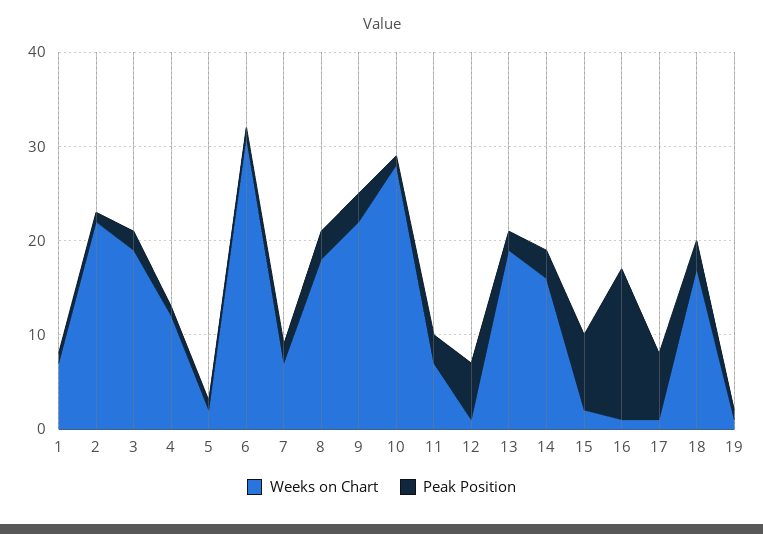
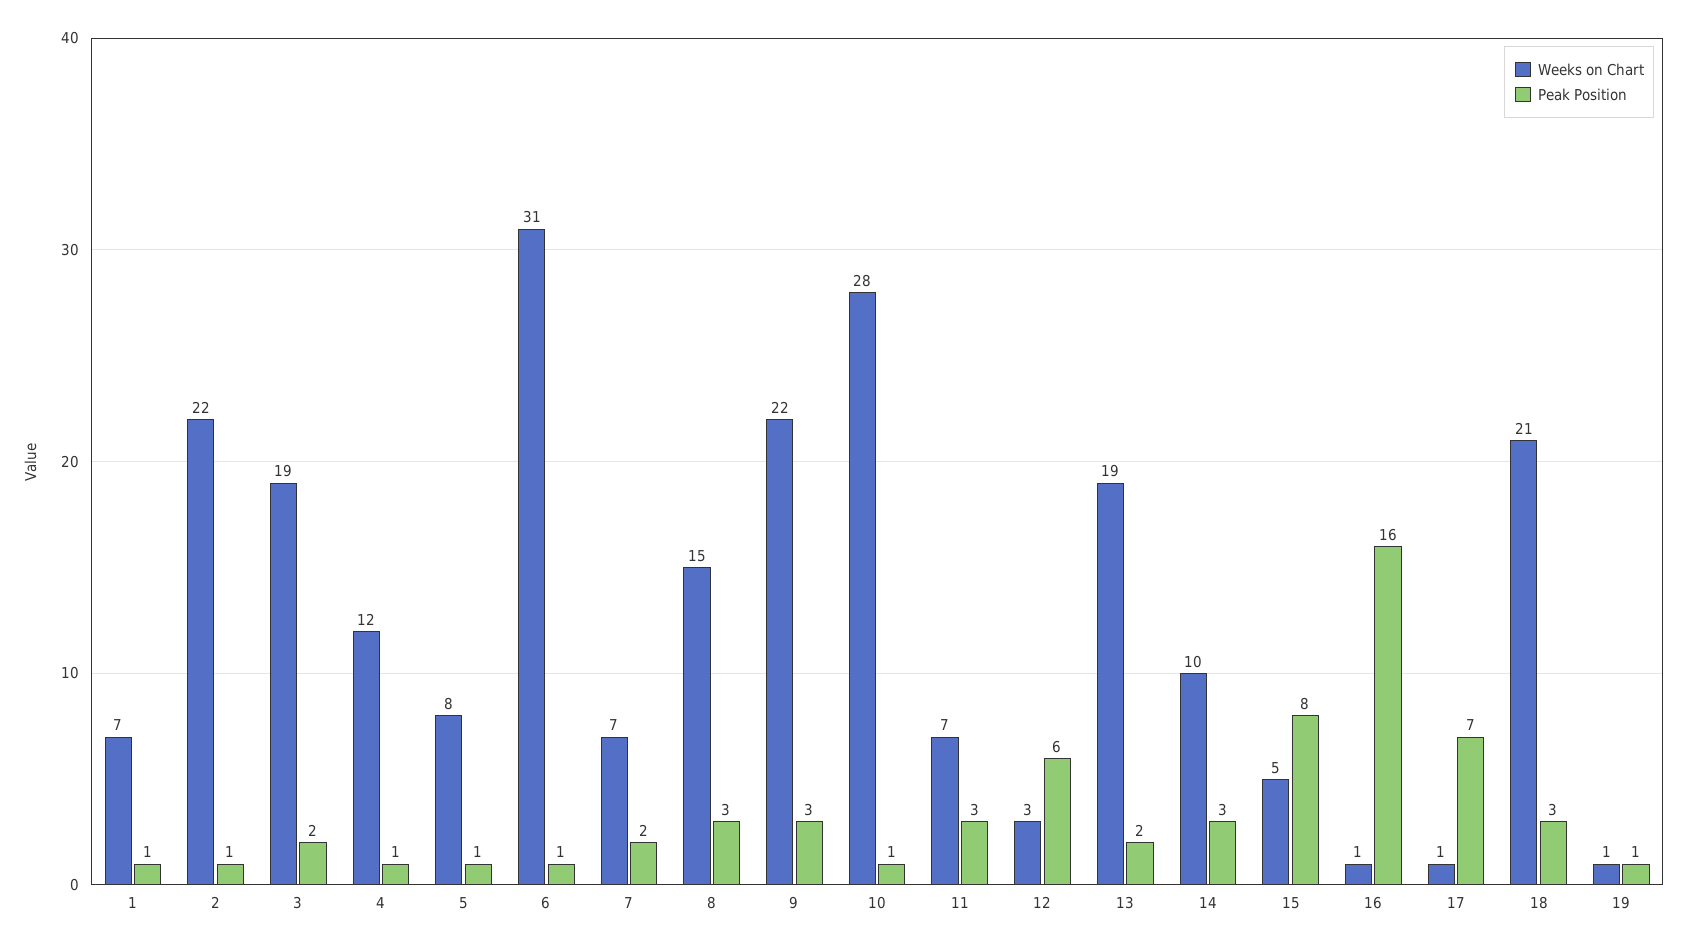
Weeks on Chart, 5: 2 -> 8
Weeks on Chart, 8: 18 -> 15
Weeks on Chart, 12: 1 -> 3
Weeks on Chart, 14: 16 -> 10
Weeks on Chart, 15: 2 -> 5
Weeks on Chart, 18: 17 -> 21

